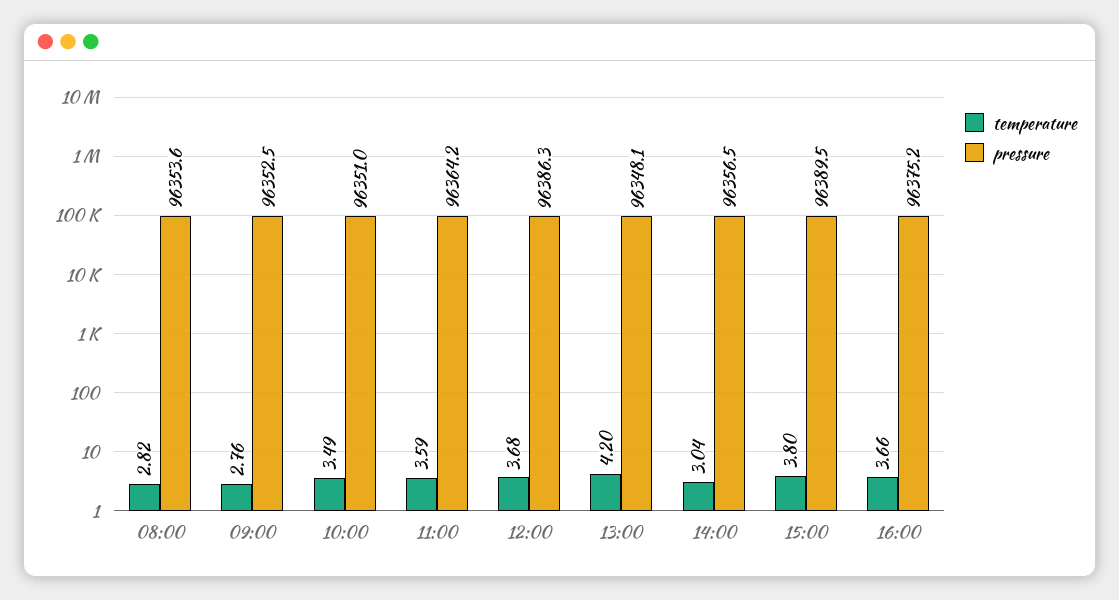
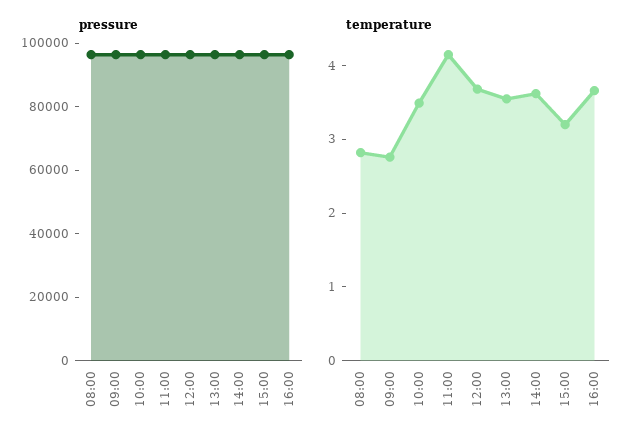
temperature, 11:00: 3.59 -> 4.2
temperature, 13:00: 4.2 -> 3.6
temperature, 14:00: 3.04 -> 3.6
temperature, 15:00: 3.8 -> 3.2

